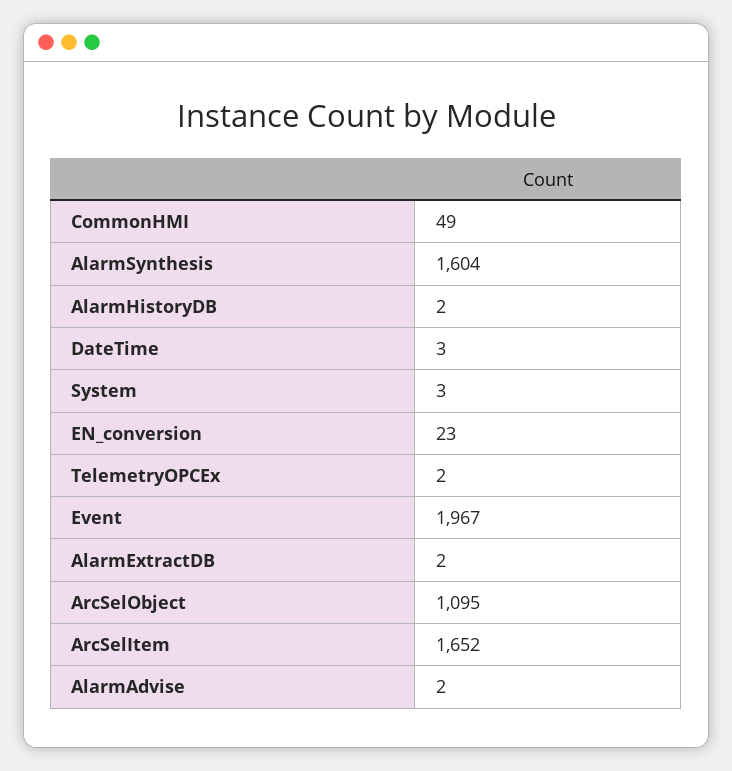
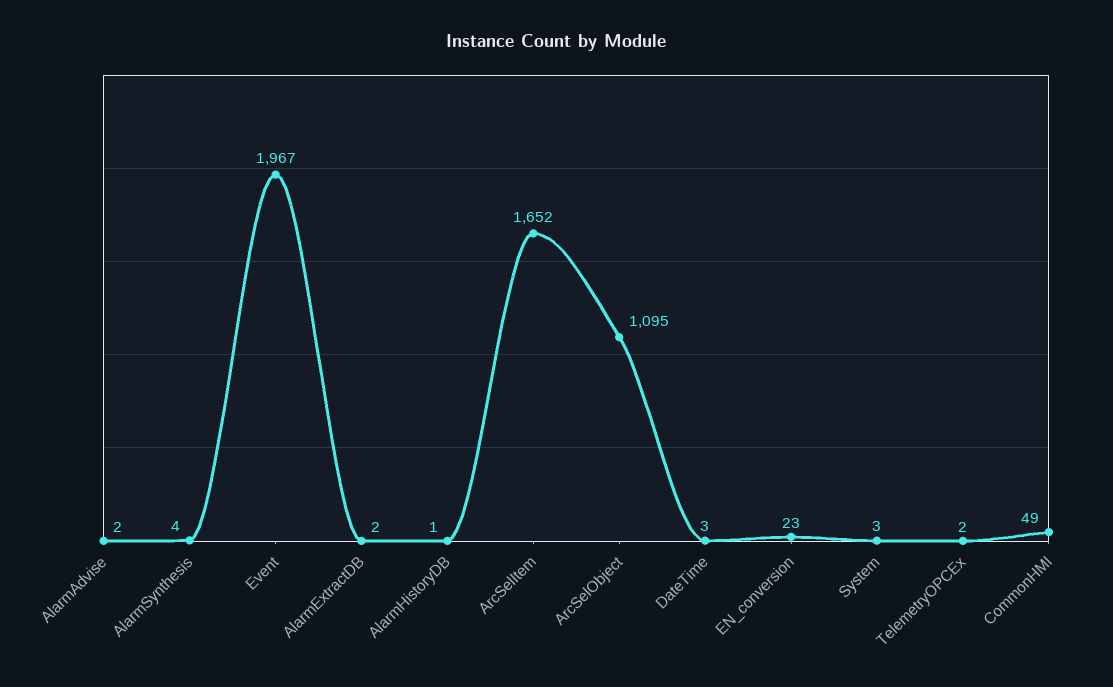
AlarmSynthesis: 1604 -> 4
AlarmHistoryDB: 2 -> 1

